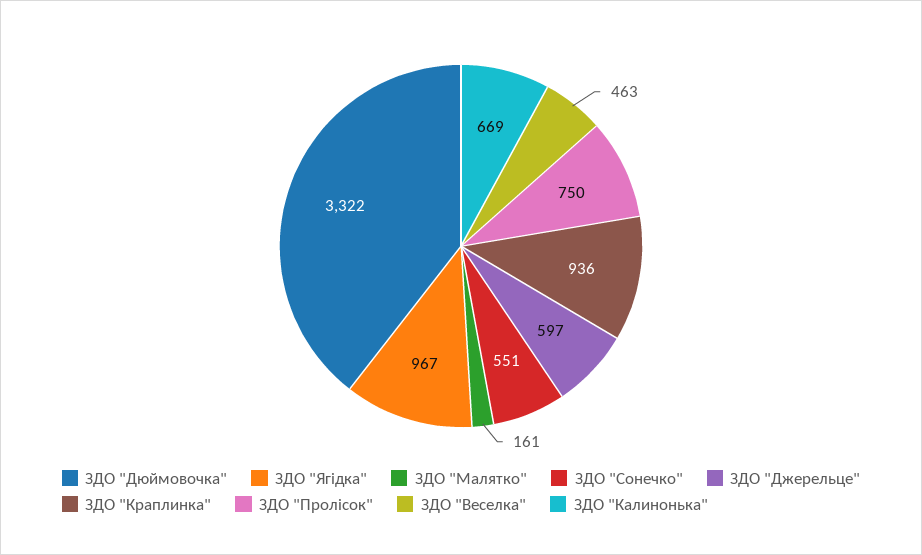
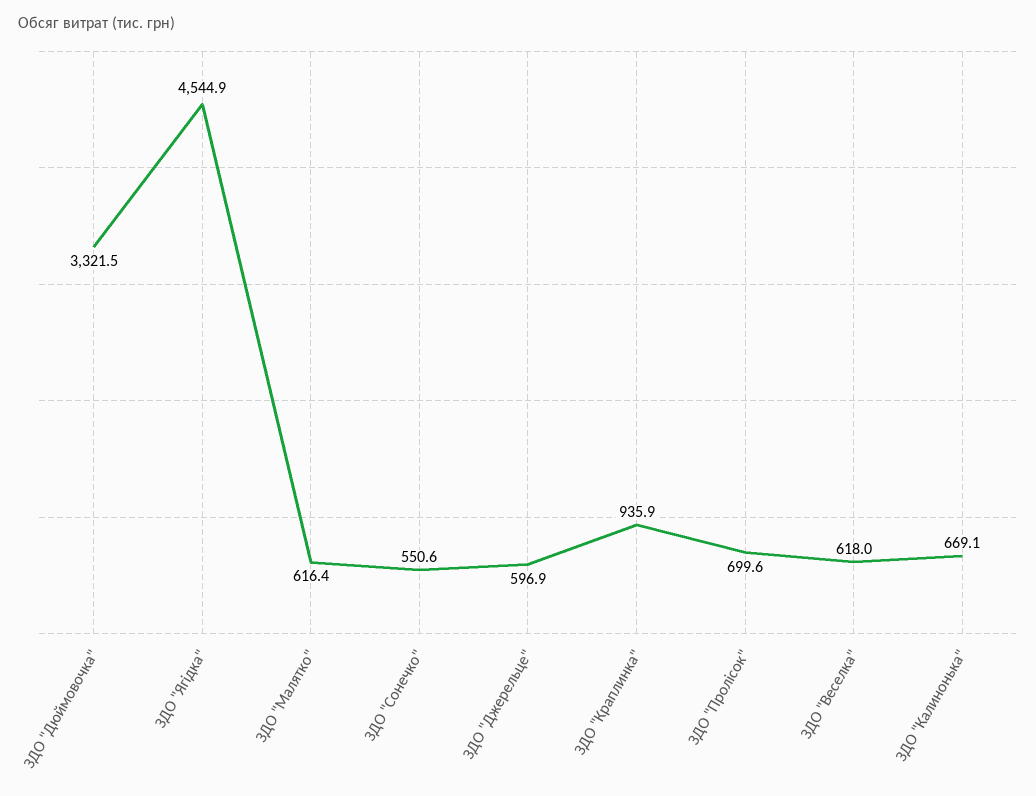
ЗДО "Ягідка": 967 -> 4544.9
ЗДО "Малятко": 161 -> 616.4
ЗДО "Пролісок": 750 -> 699.6
ЗДО "Веселка": 463 -> 618

